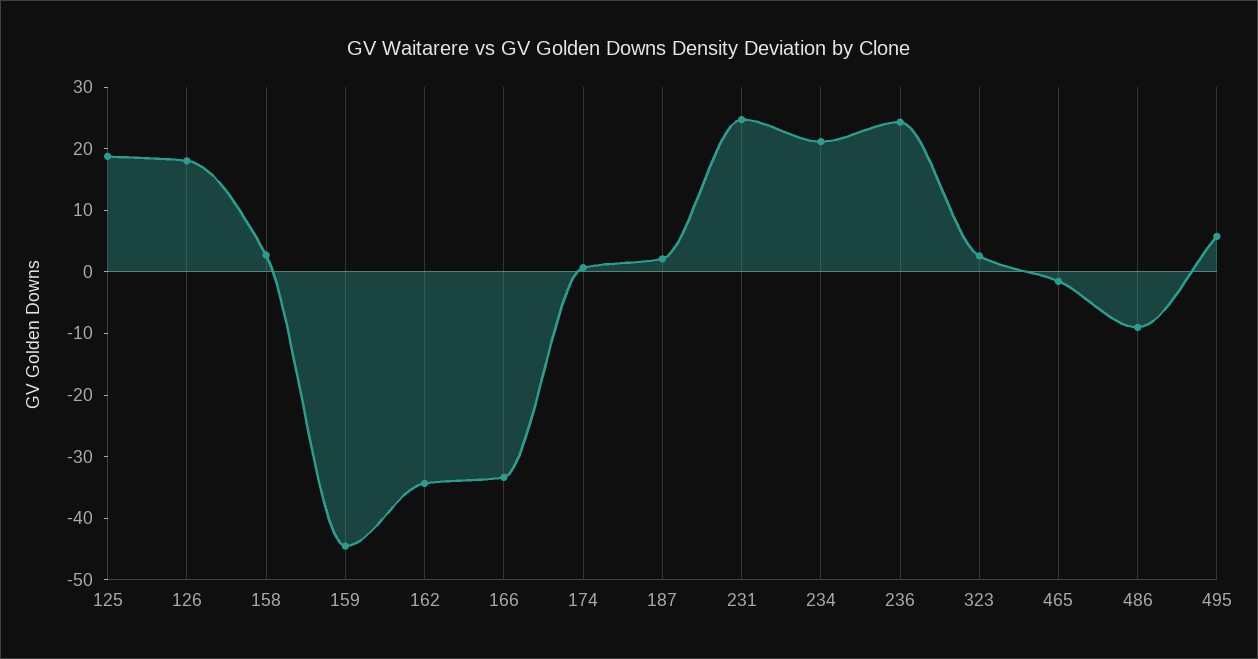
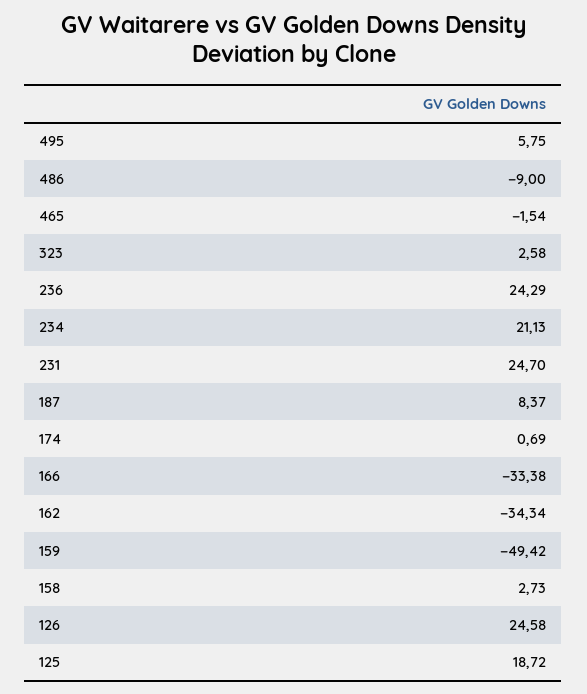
126: 18 -> 24.58
159: -44 -> -49.42
187: 2 -> 8.37

